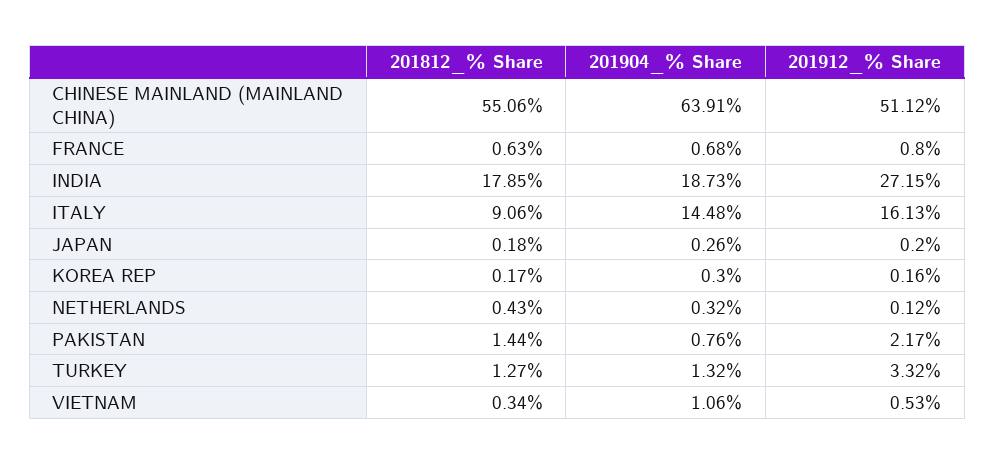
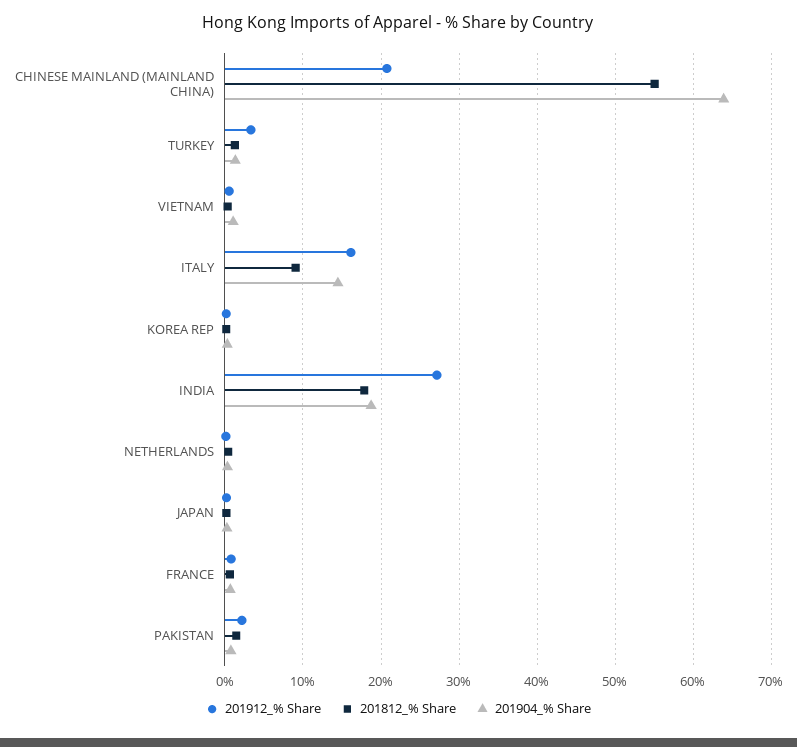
201912_% Share, CHINESE MAINLAND (MAINLAND CHINA): 51.12 -> 21

